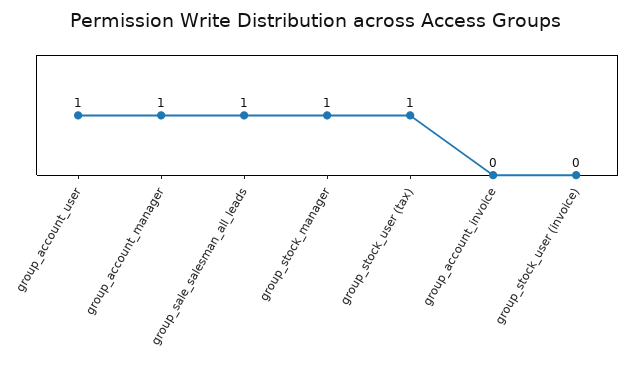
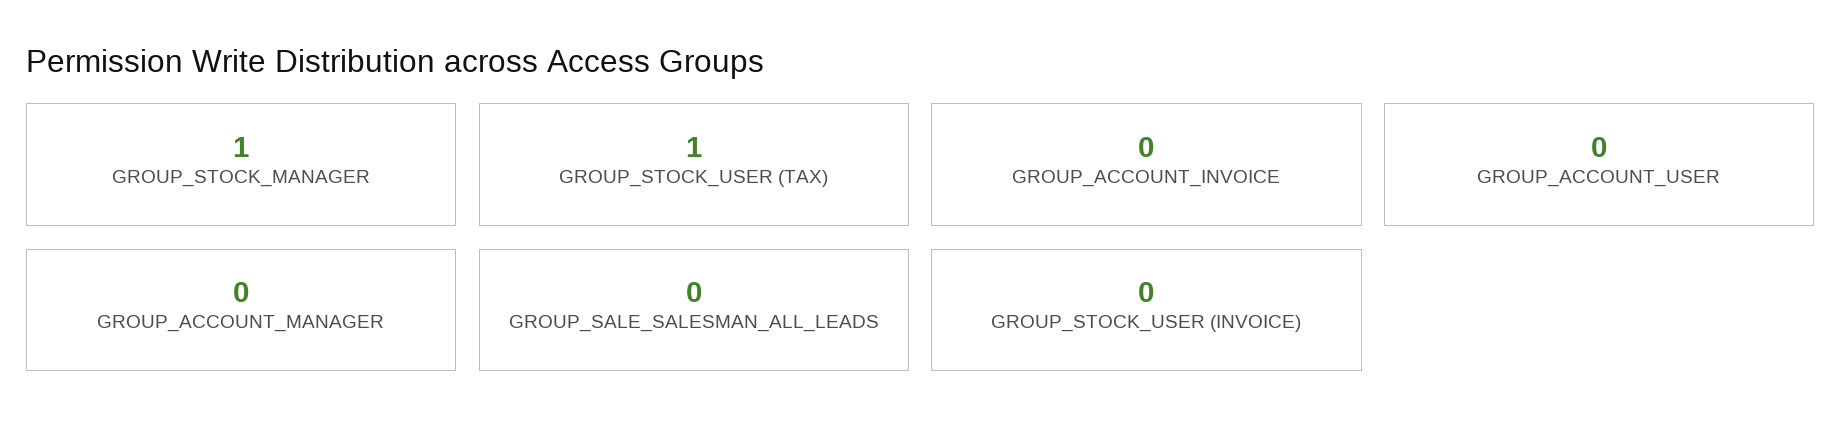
group_account_user: 1 -> 0
group_account_manager: 1 -> 0
group_sale_salesman_all_leads: 1 -> 0

